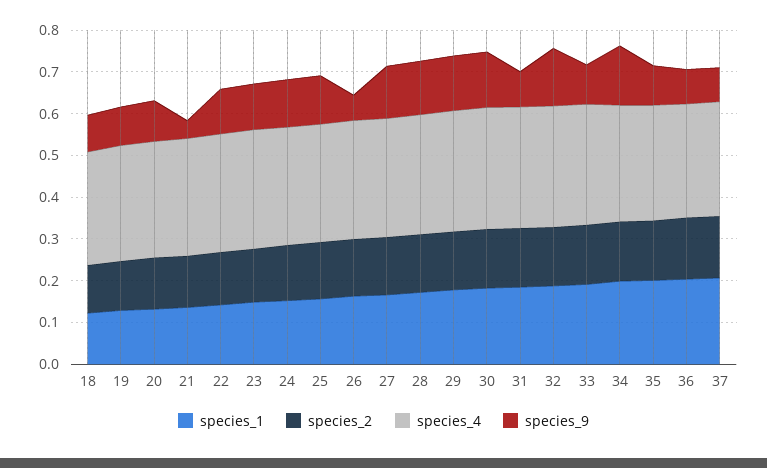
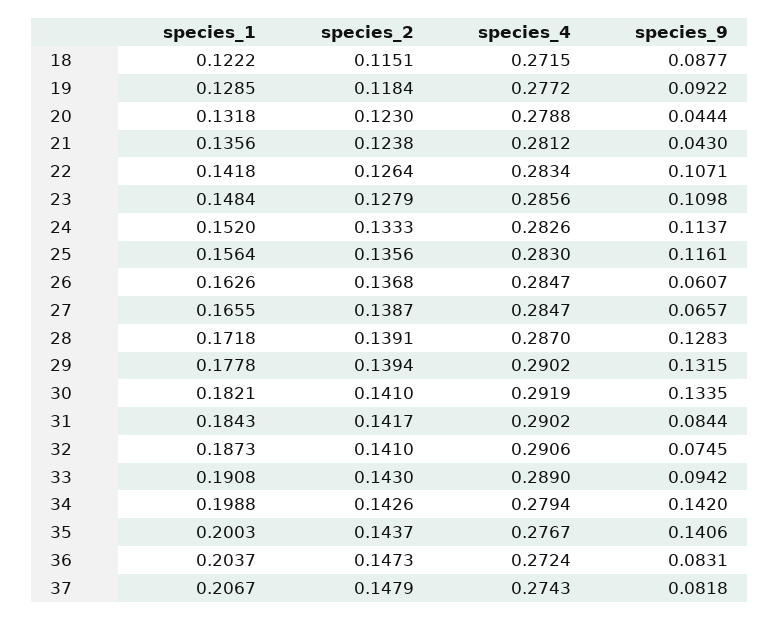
species_9, 20: 0.1 -> 0.0444
species_9, 27: 0.12 -> 0.0657
species_9, 32: 0.14 -> 0.0745
species_9, 35: 0.1 -> 0.1406

